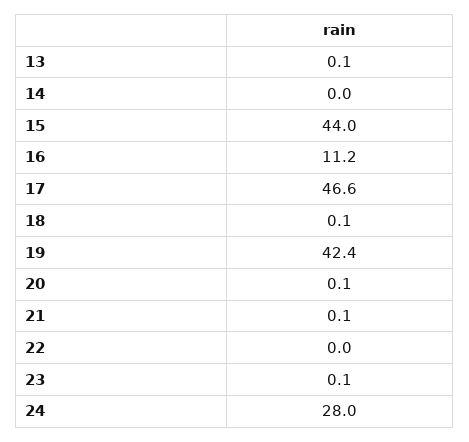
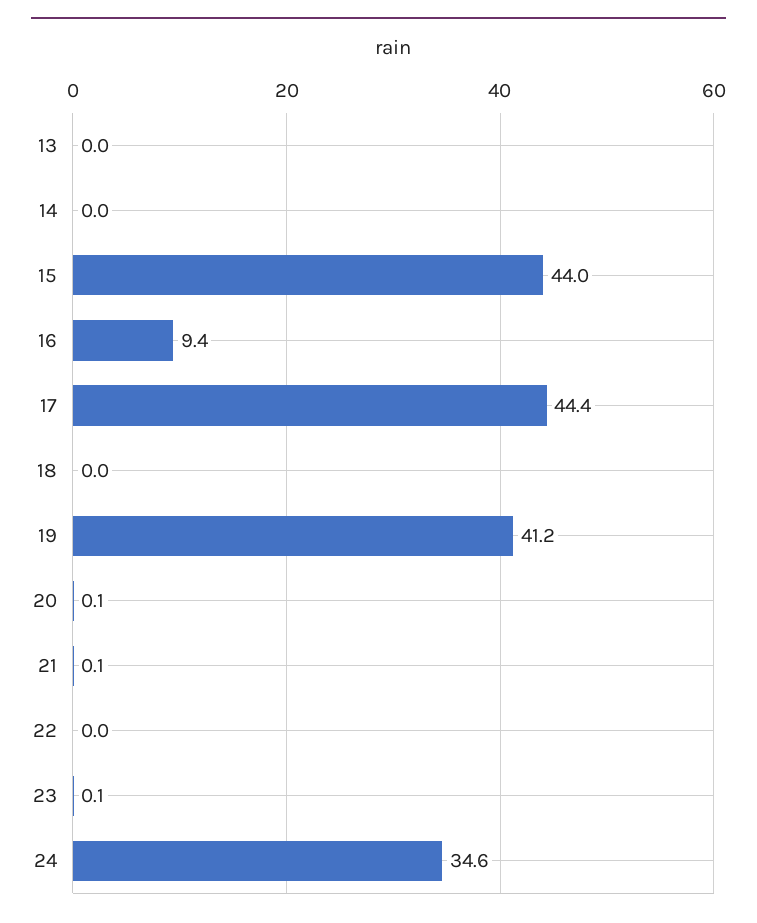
13: 0.1 -> 0
16: 11.2 -> 9.4
17: 46.6 -> 44.4
18: 0.1 -> 0
19: 42.4 -> 41.2
24: 28 -> 34.6

